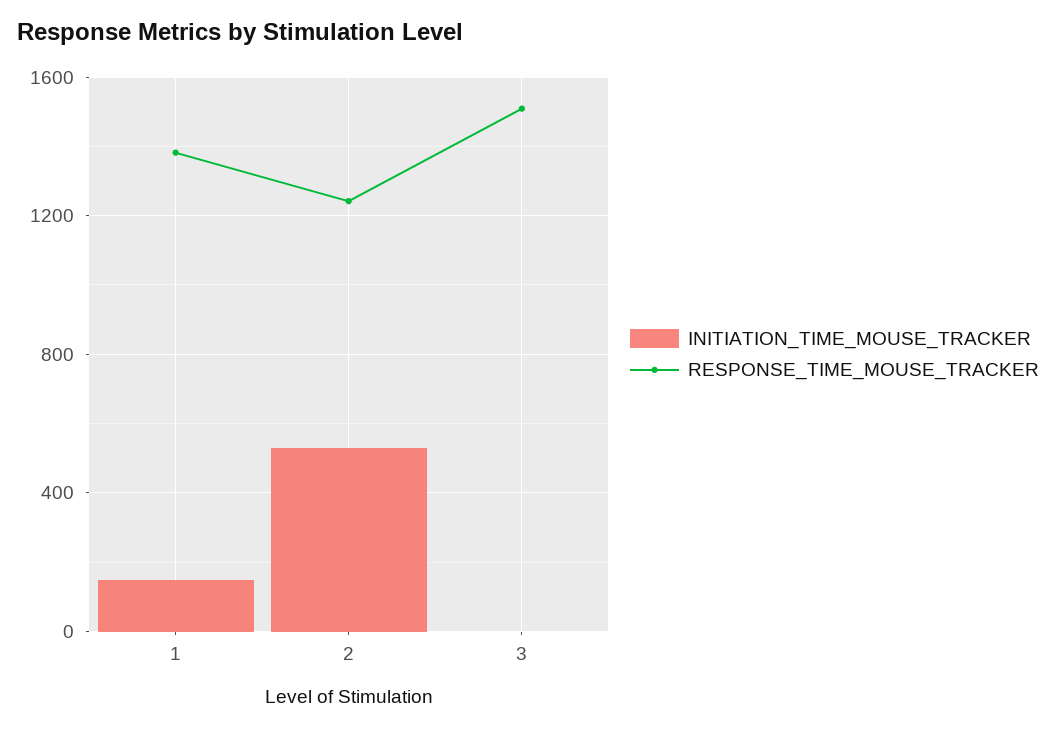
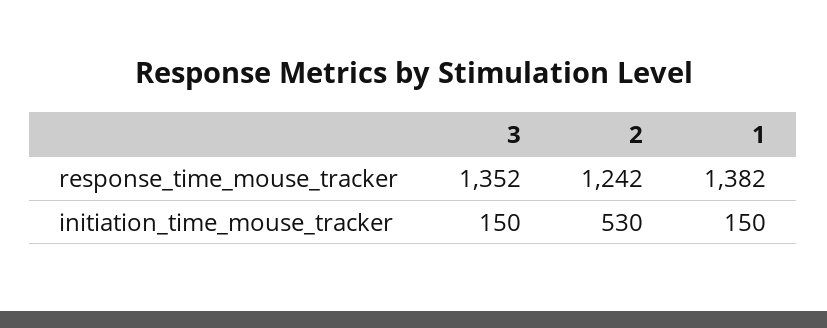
INITIATION_TIME_MOUSE_TRACKER, 3: 0 -> 150
RESPONSE_TIME_MOUSE_TRACKER, 3: 1500 -> 1352

